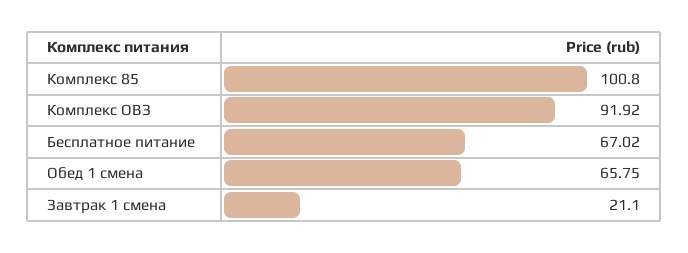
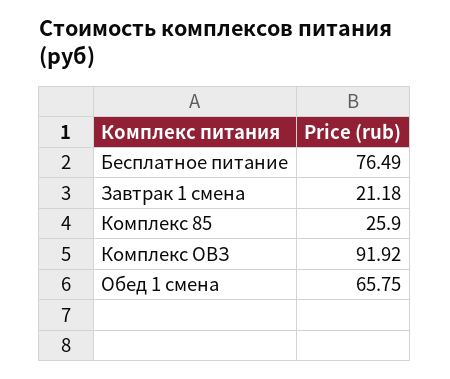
Комплекс 85: 100.8 -> 25.9
Бесплатное питание: 67.02 -> 76.49
Завтрак 1 смена: 21.1 -> 21.18

